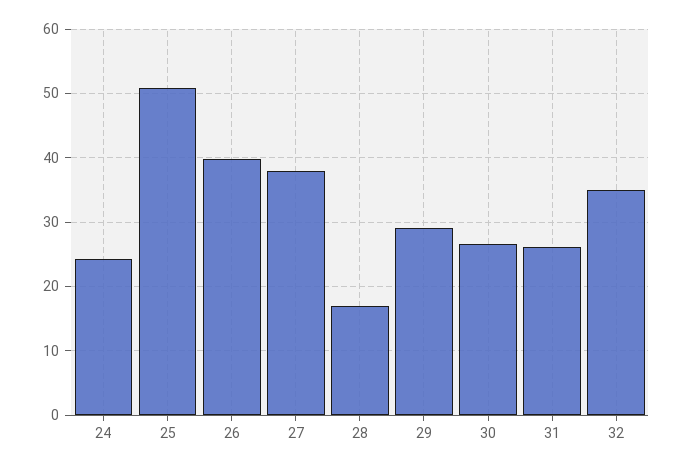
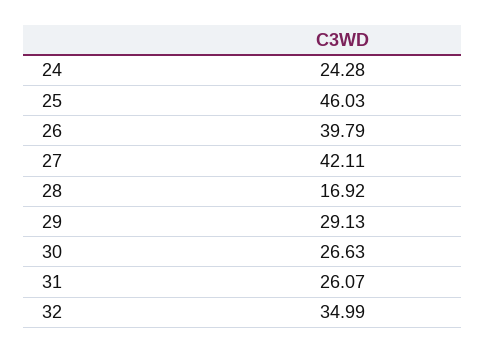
25: 51 -> 46.03
27: 38 -> 42.11

